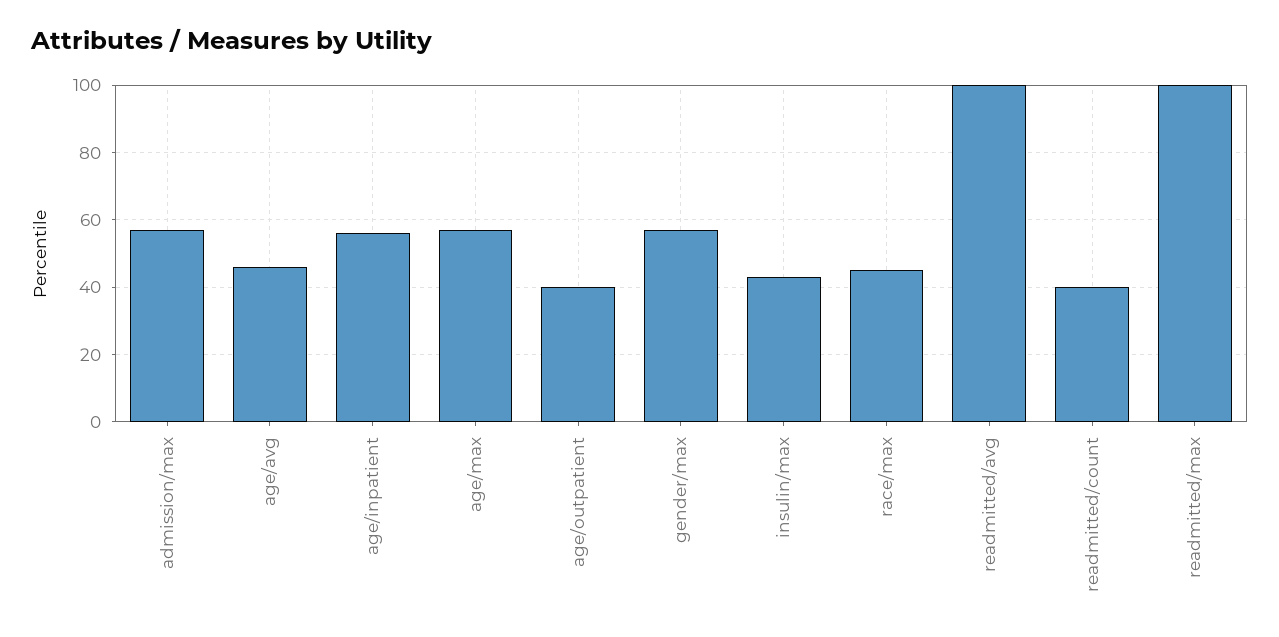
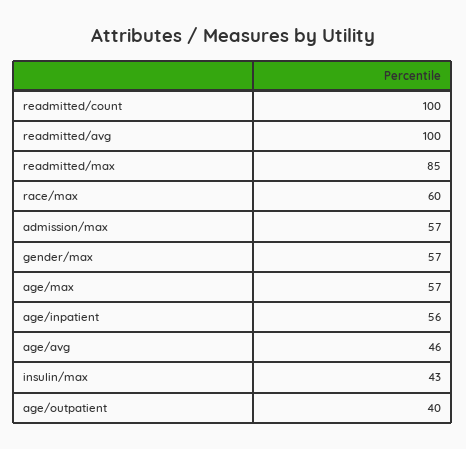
race/max: 45 -> 60
readmitted/count: 40 -> 100
readmitted/max: 100 -> 85

